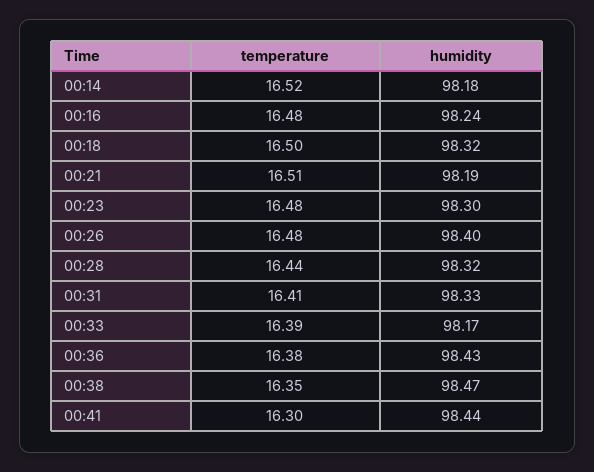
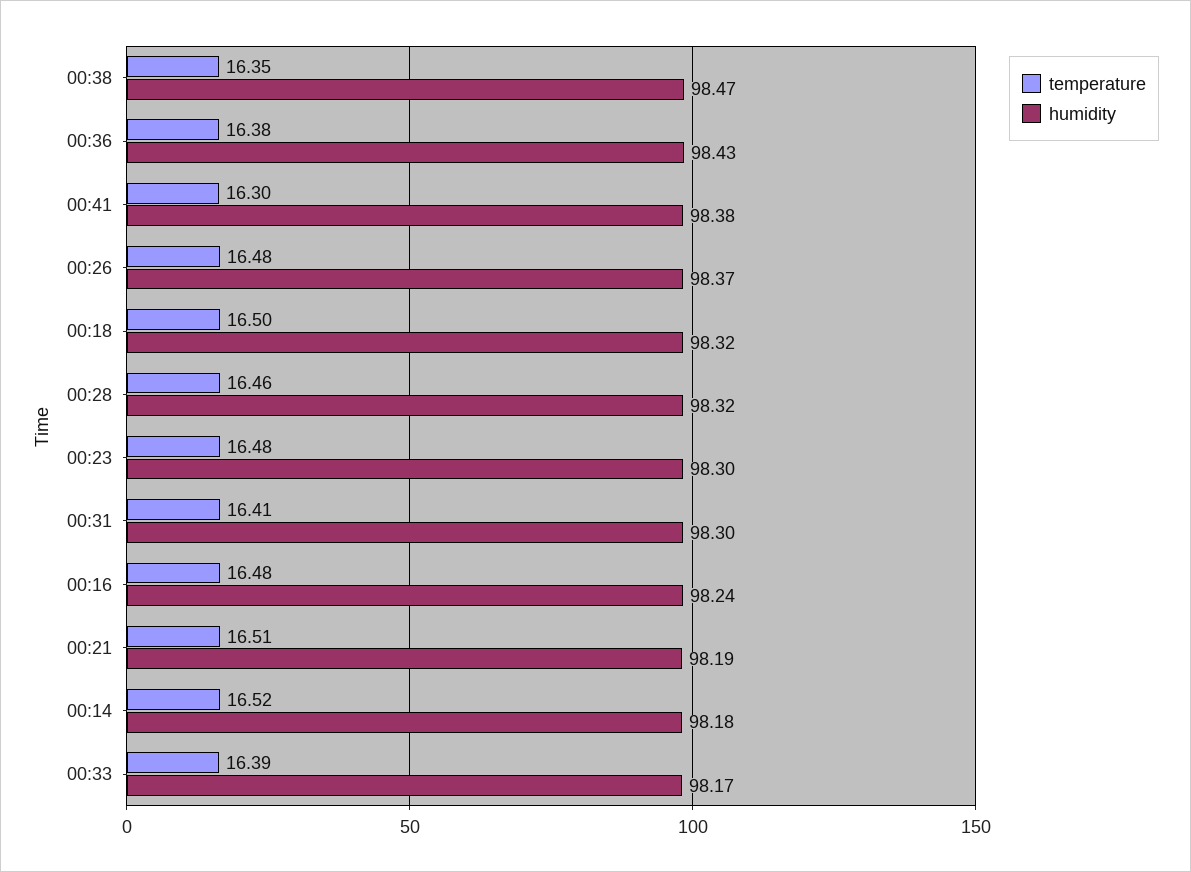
humidity, 00:26: 98.4 -> 98.37
temperature, 00:28: 16.44 -> 16.46
humidity, 00:31: 98.33 -> 98.3
humidity, 00:41: 98.44 -> 98.38

